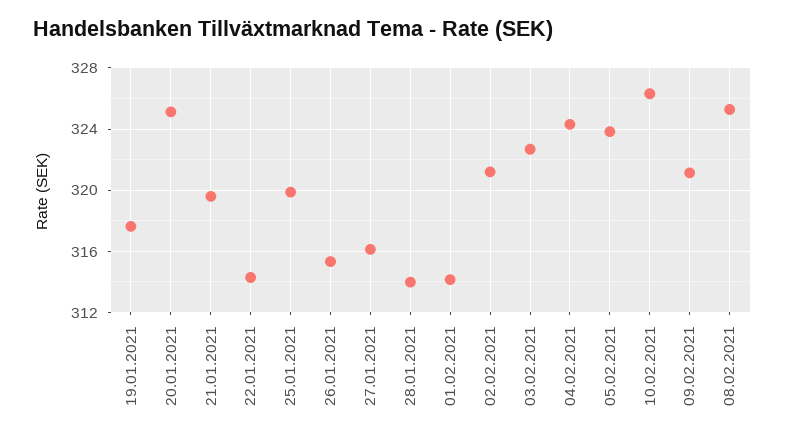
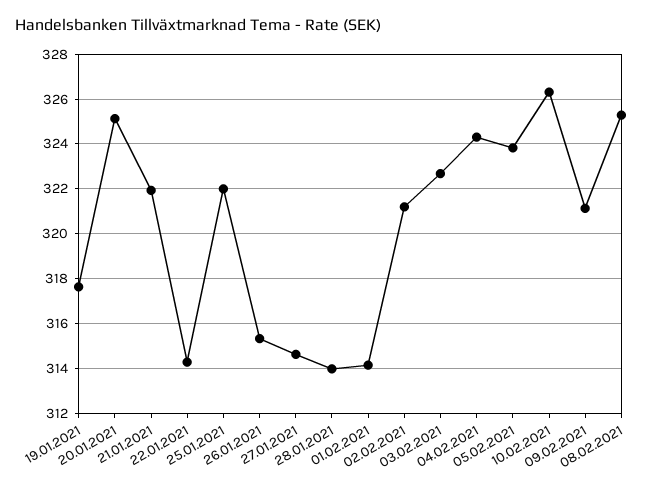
21.01.2021: 319.5 -> 322
25.01.2021: 320 -> 322
27.01.2021: 316 -> 314.5

